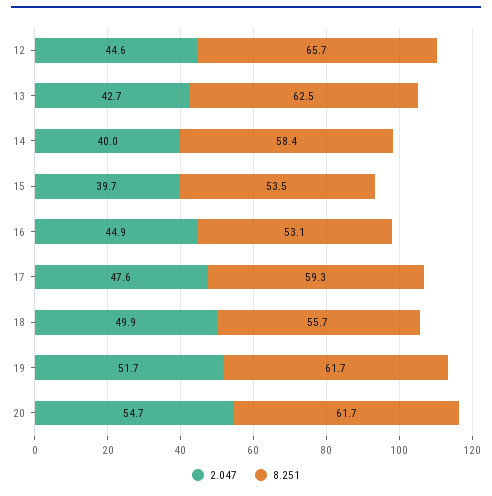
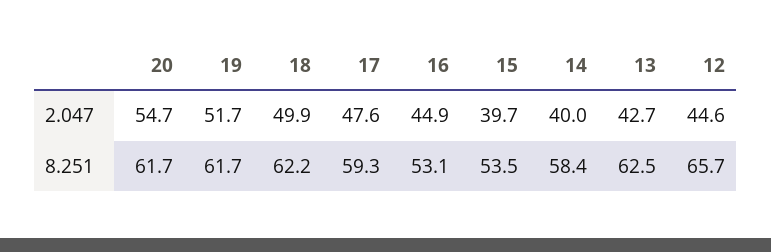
8.251, 18: 55.7 -> 62.2

